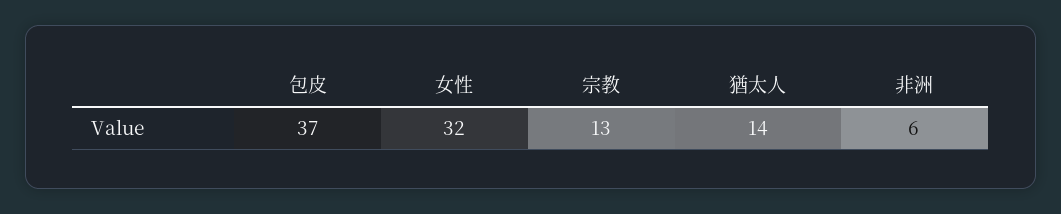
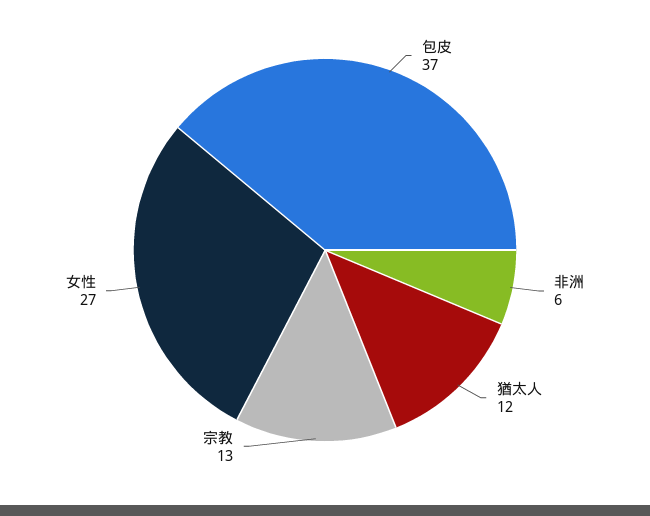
女性: 32 -> 27
猶太人: 14 -> 12

